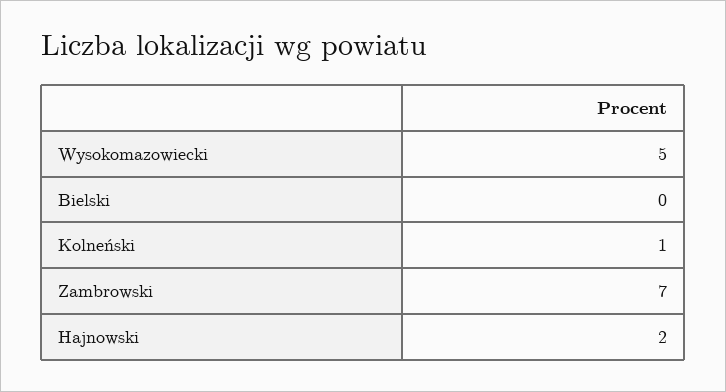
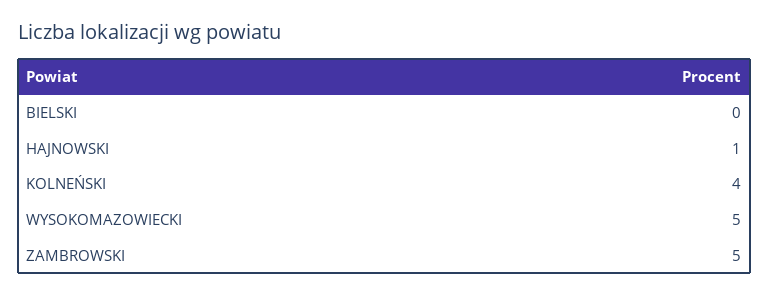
Kolneński: 1 -> 4
Zambrowski: 7 -> 5
Hajnowski: 2 -> 1

